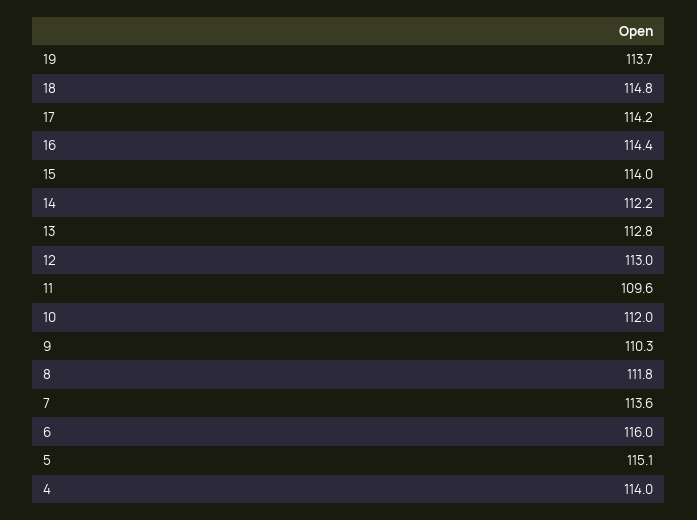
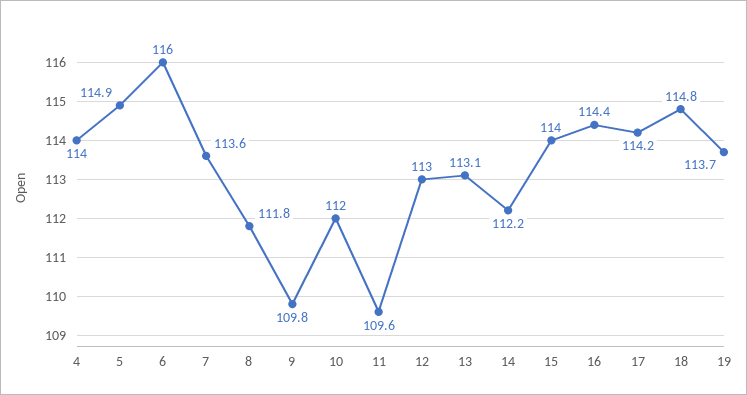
13: 112.8 -> 113.1
9: 110.3 -> 109.8
5: 115.1 -> 114.9

